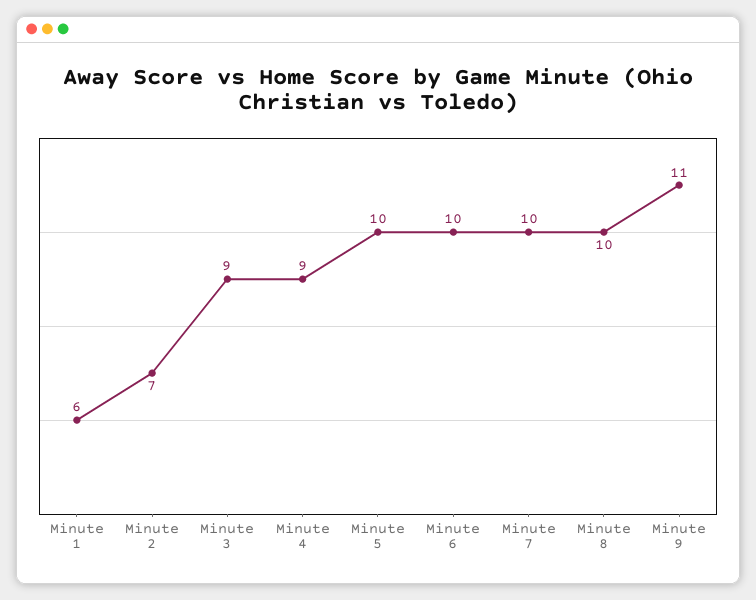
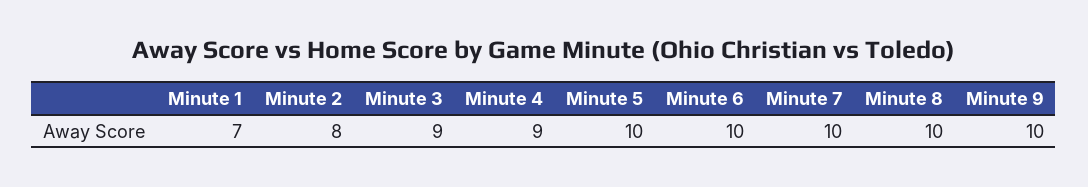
Minute 1: 6 -> 7
Minute 2: 7 -> 8
Minute 9: 11 -> 10

